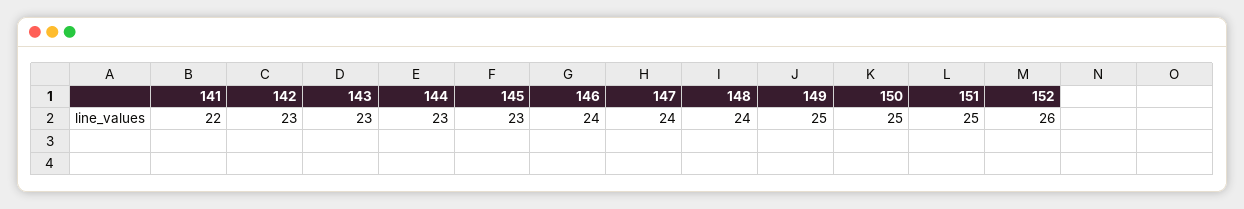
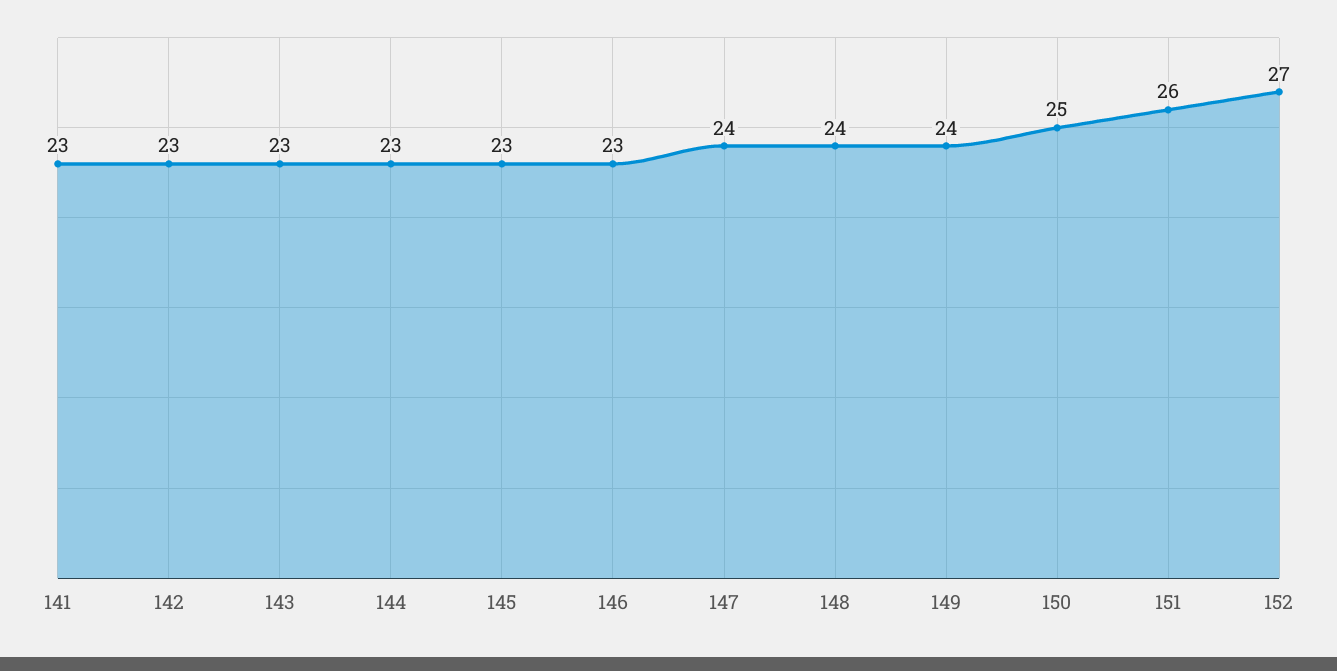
141: 22 -> 23
146: 24 -> 23
149: 25 -> 24
151: 25 -> 26
152: 26 -> 27

